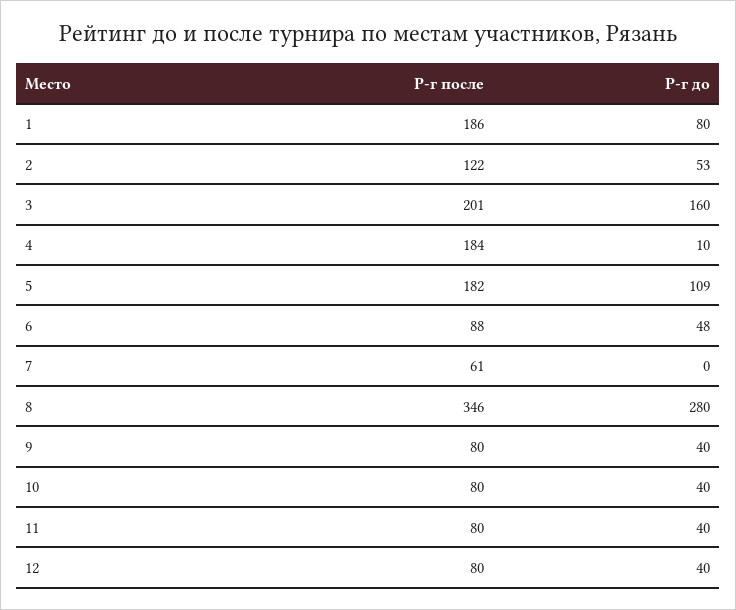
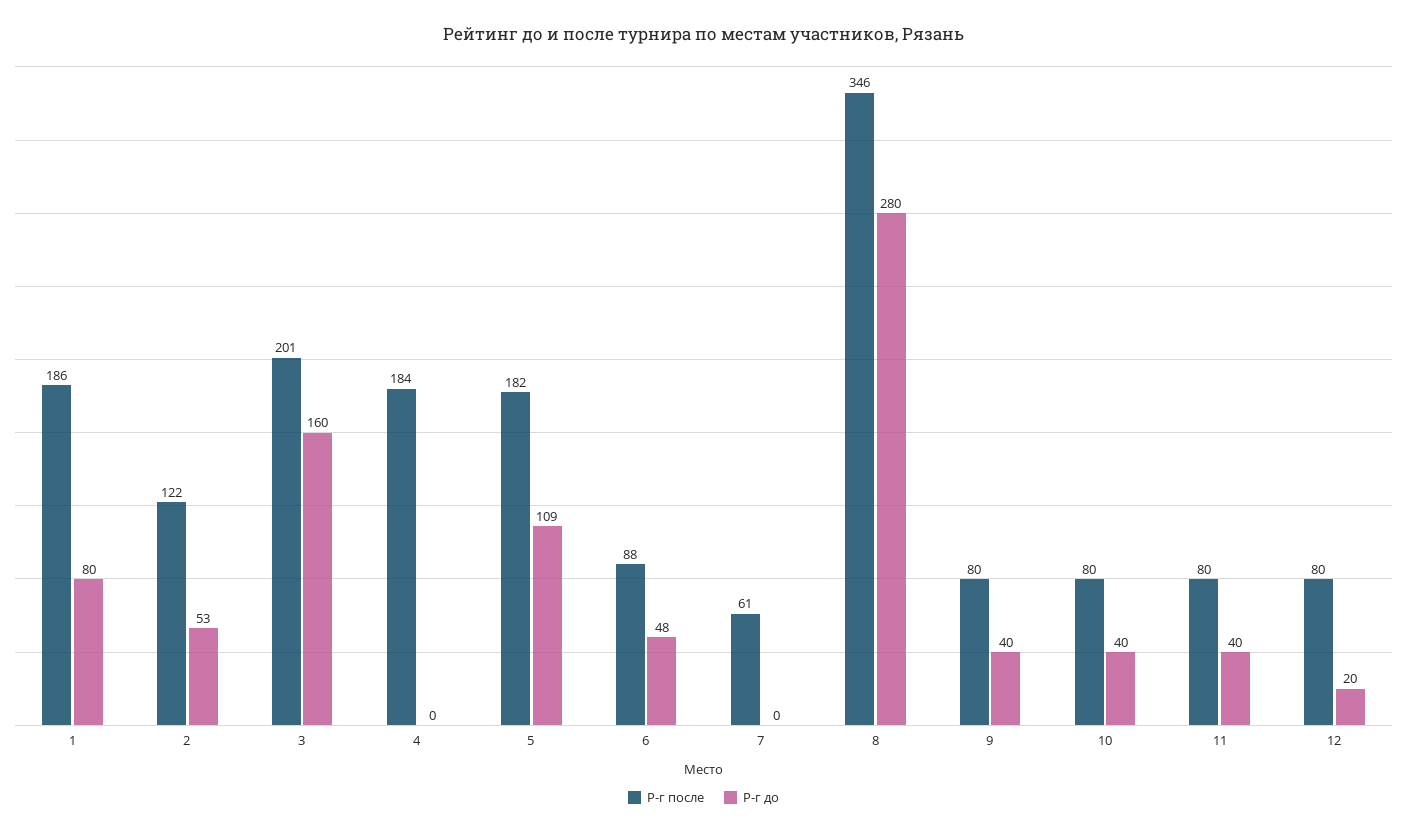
Р-г до, 4: 10 -> 0
Р-г до, 12: 40 -> 20

